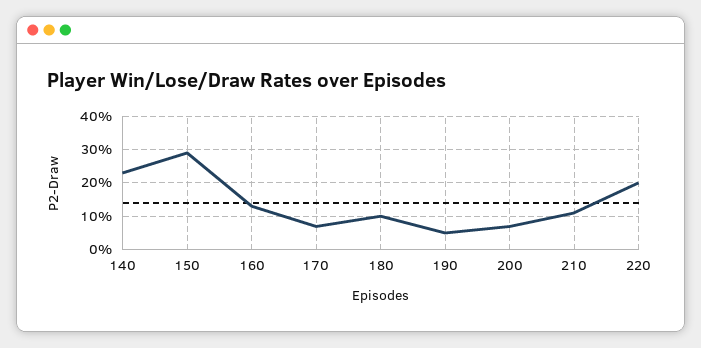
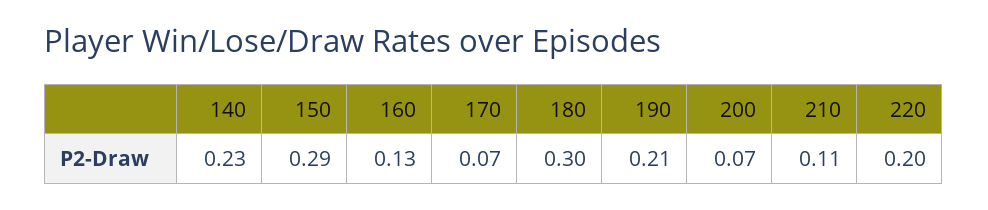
180: 0.1 -> 0.3
190: 0.05 -> 0.21

